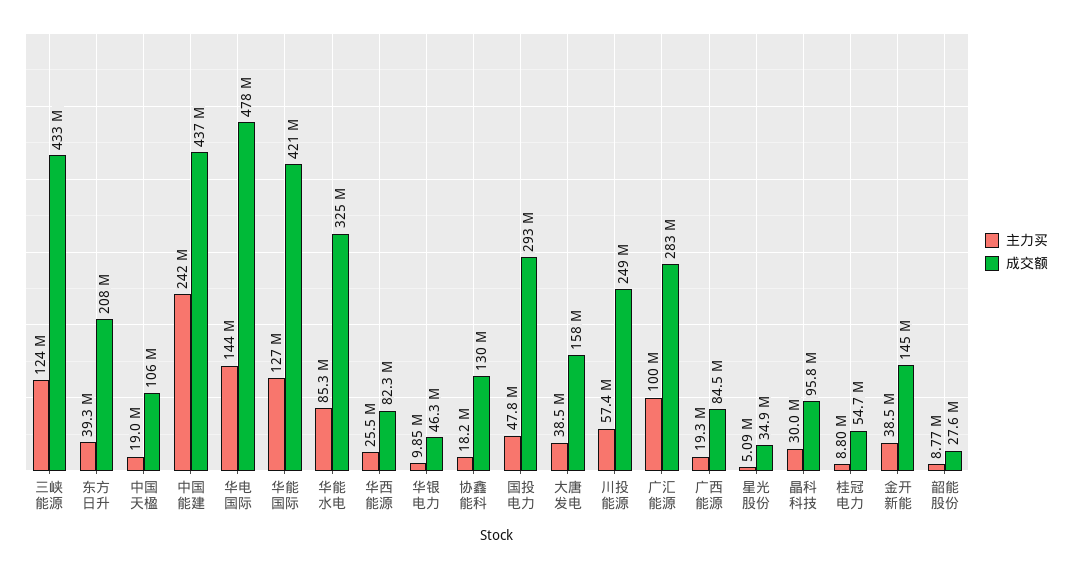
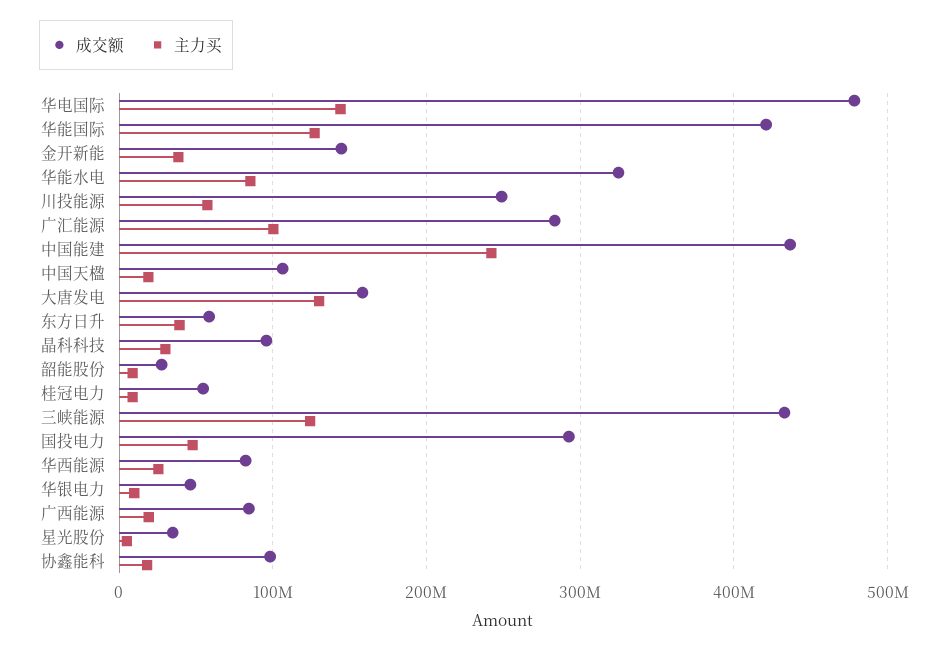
成交额, 东方日升: 208000000 -> 60000000
成交额, 协鑫能科: 130000000 -> 100000000
主力买, 大唐发电: 38500000 -> 130000000

